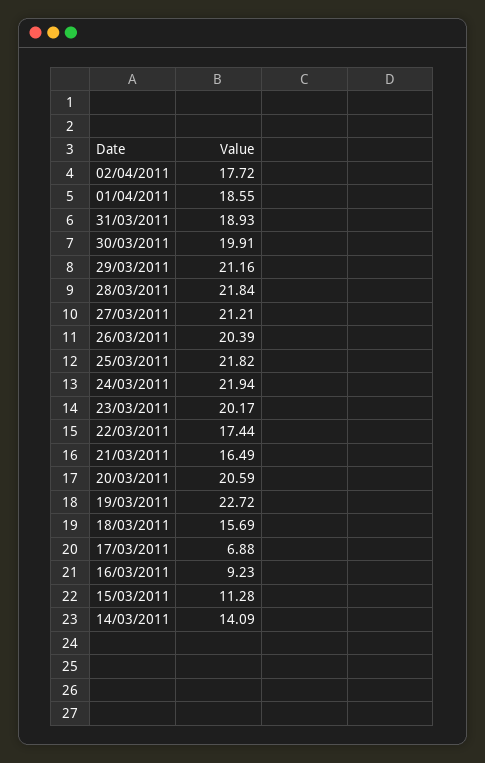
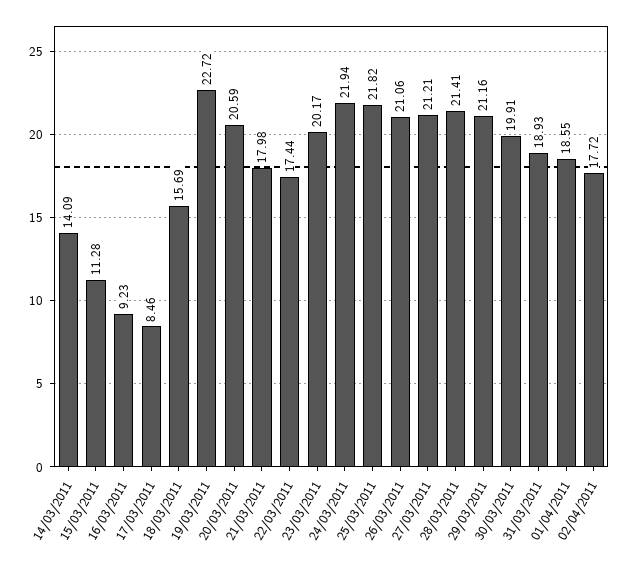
28/03/2011: 21.84 -> 21.41
26/03/2011: 20.39 -> 21.06
21/03/2011: 16.49 -> 17.98
17/03/2011: 6.88 -> 8.46

